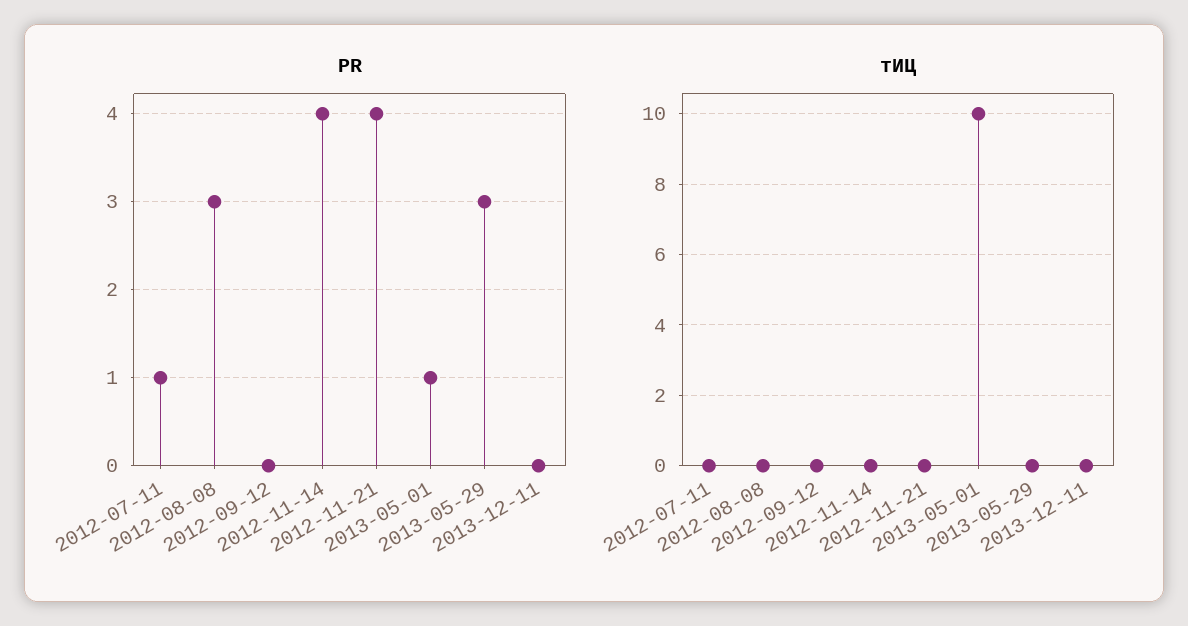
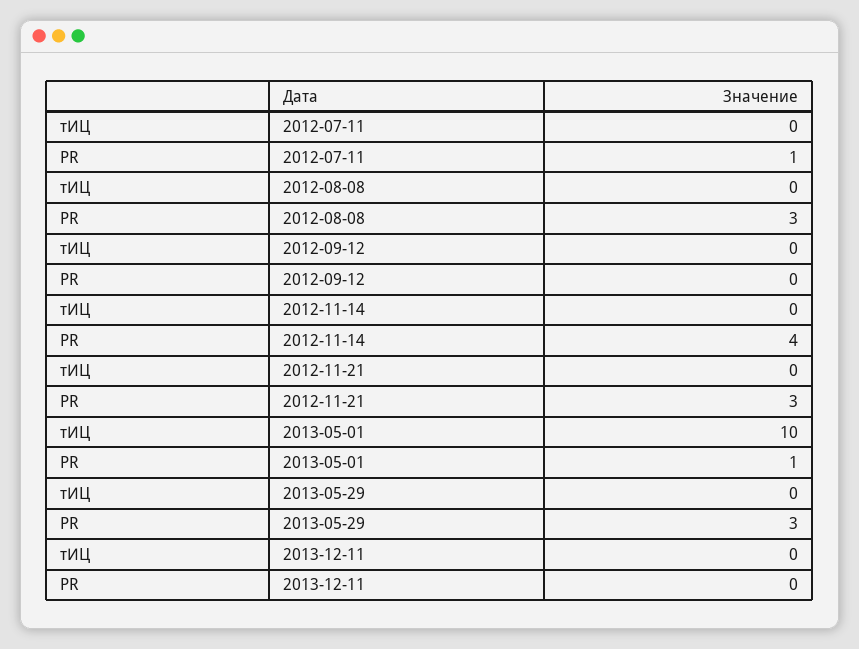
PR, 2012-11-21: 4 -> 3

